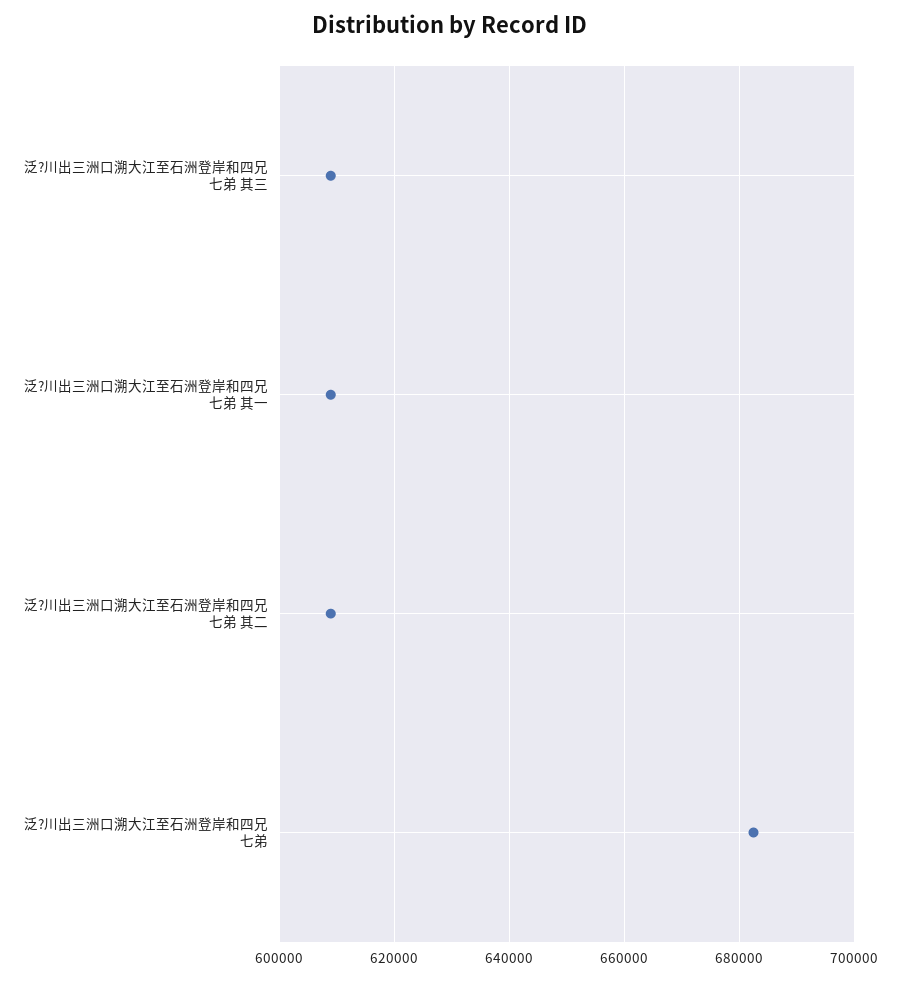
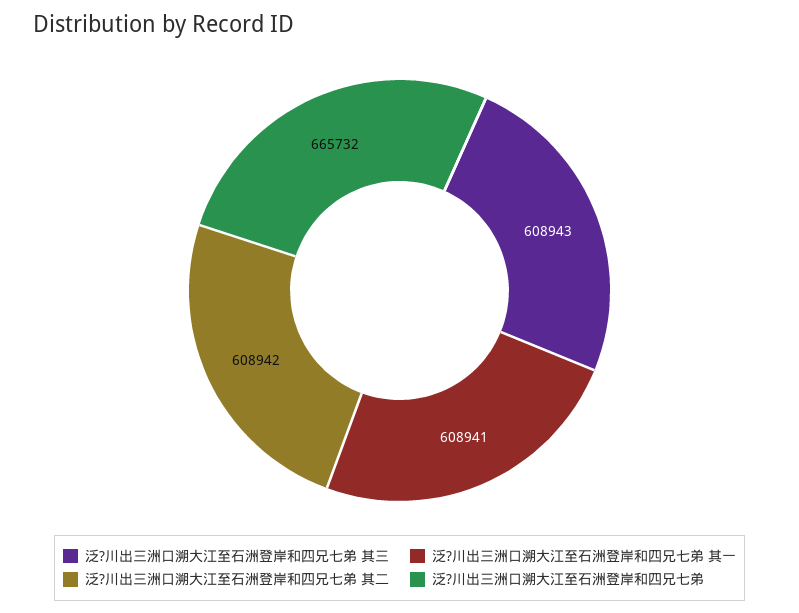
泛?川出三洲口溯大江至石洲登岸和四兄七弟: 682000 -> 665732

